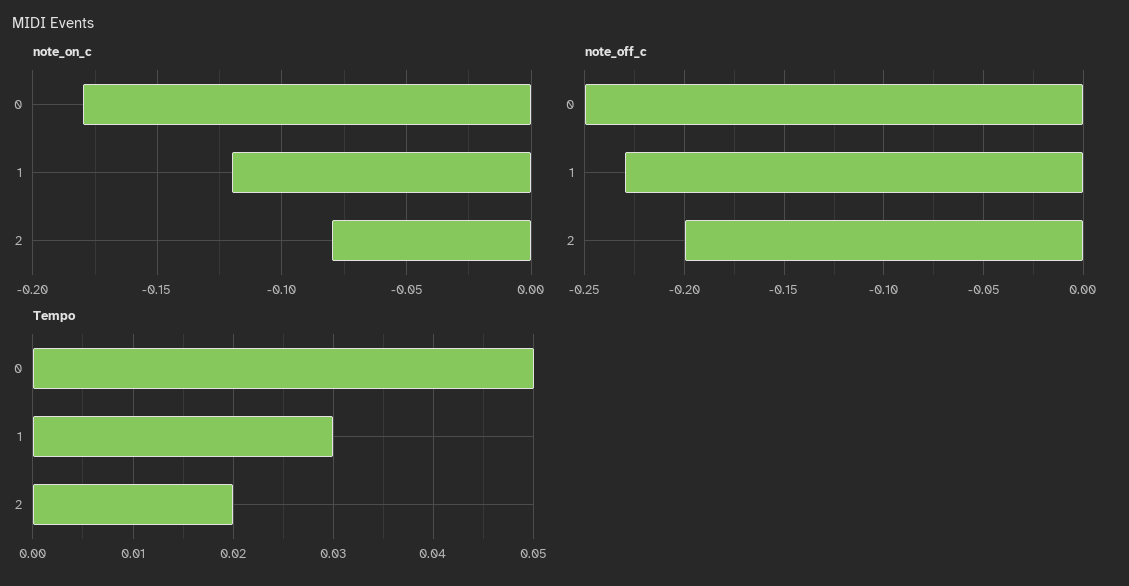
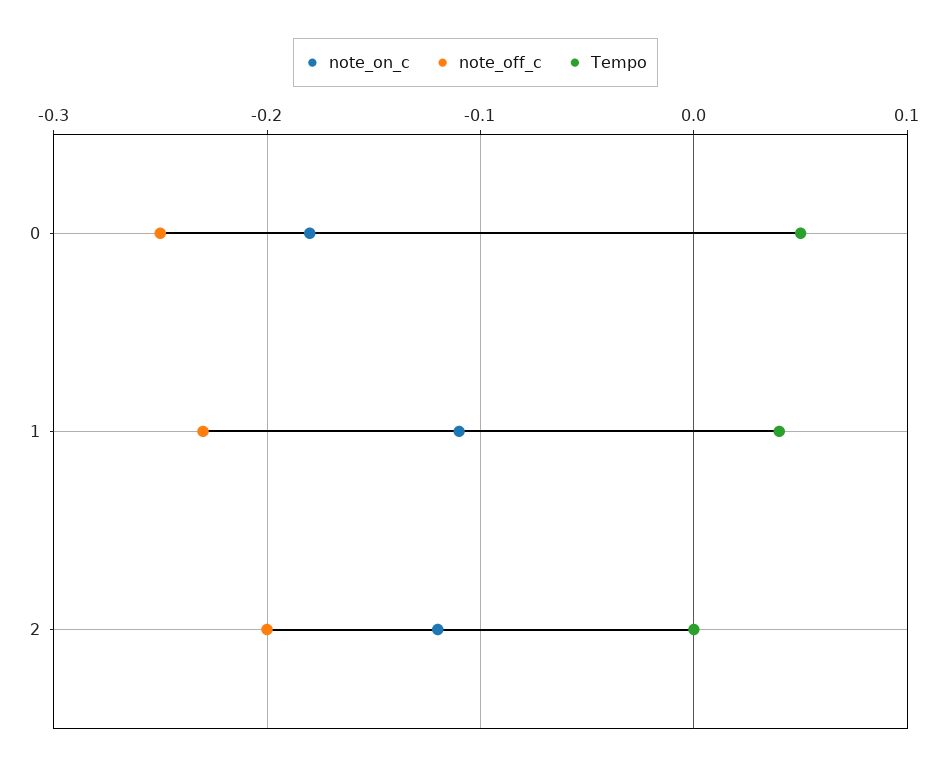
note_on_c, 1: -0.12 -> -0.11
note_on_c, 2: -0.08 -> -0.12
Tempo, 1: 0.03 -> 0.04
Tempo, 2: 0.02 -> 0

